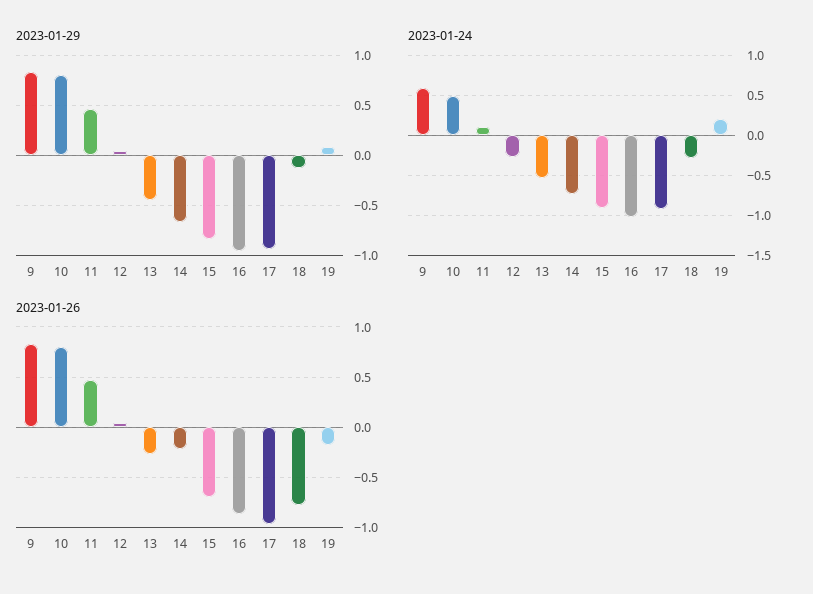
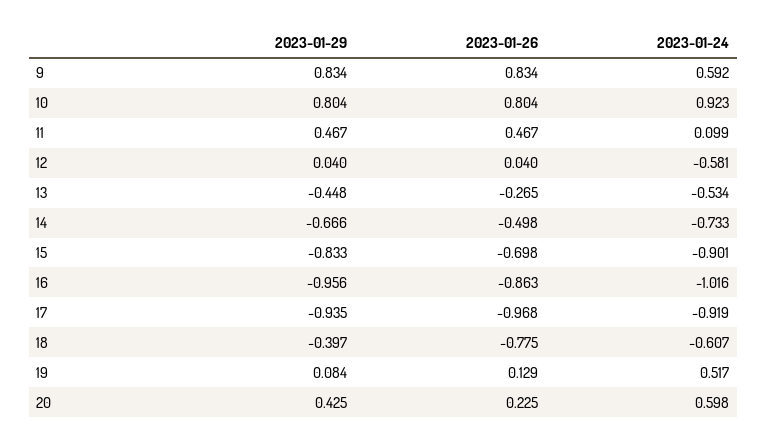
2023-01-29, 18: -0.1 -> -0.397
2023-01-24, 10: 0.5 -> 0.923
2023-01-24, 12: -0.3 -> -0.581
2023-01-24, 18: -0.3 -> -0.607
2023-01-24, 19: 0.2 -> 0.517
2023-01-26, 14: -0.2 -> -0.498
2023-01-26, 19: -0.2 -> 0.129
2023-01-29, 20: none -> 0.425
2023-01-26, 20: none -> 0.225
2023-01-24, 20: none -> 0.598

